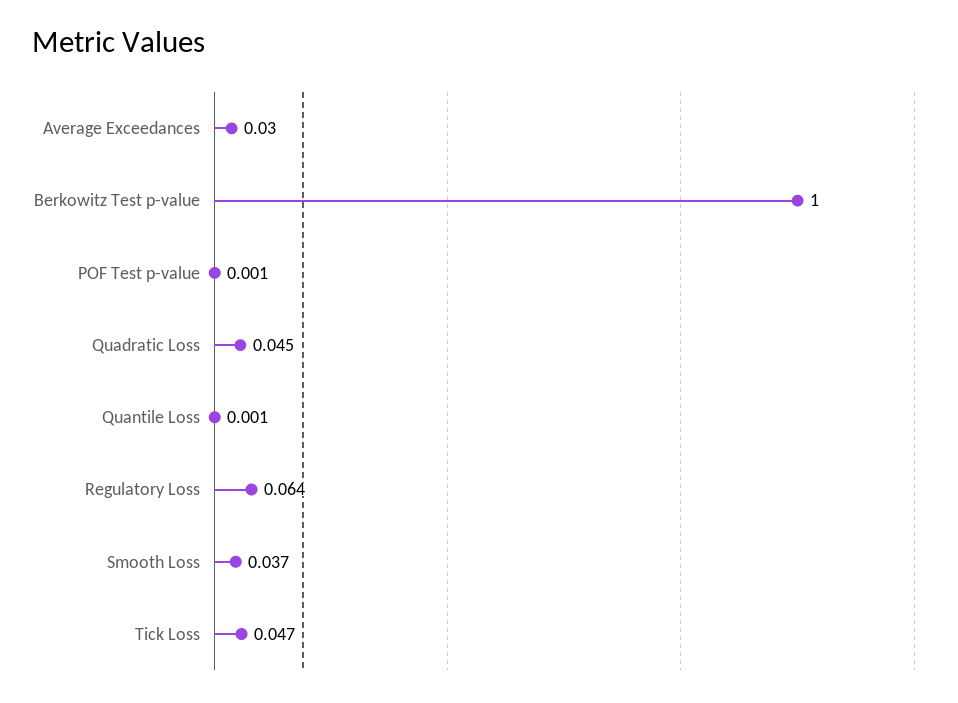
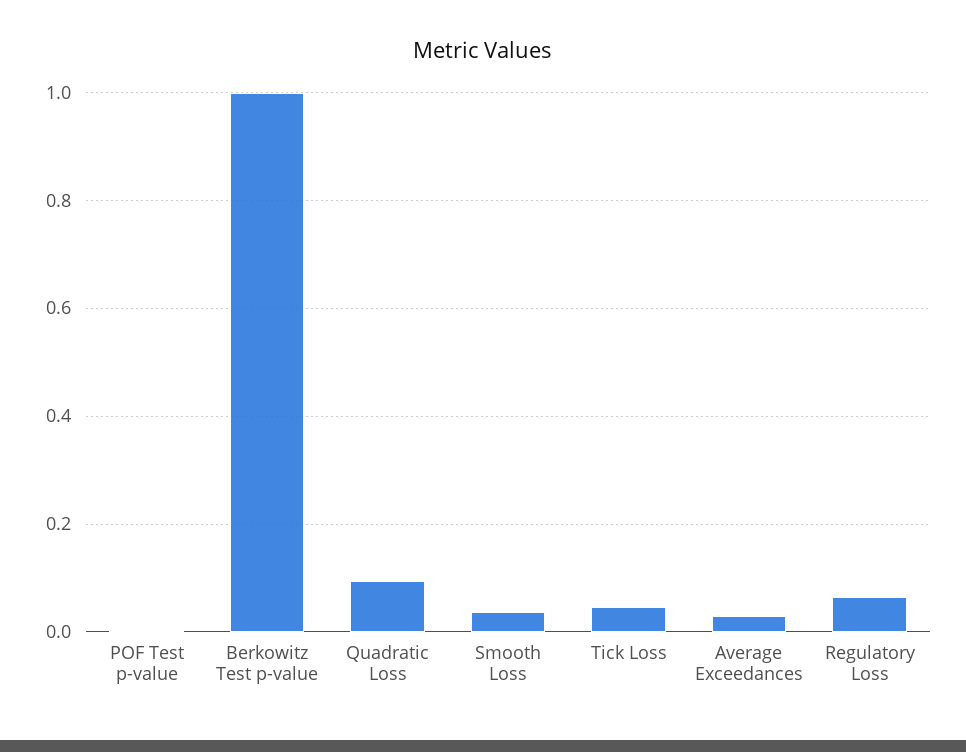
Quadratic Loss: 0.045 -> 0.1
Quantile Loss: 0.001 -> none

